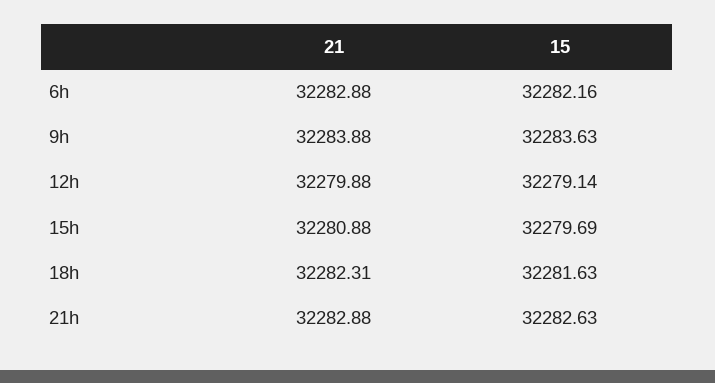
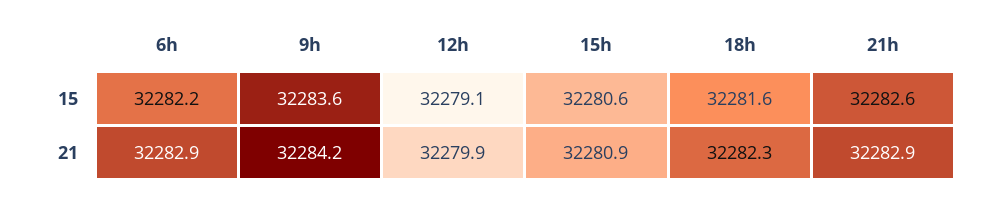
21, 9h: 32283.88 -> 32284.2
15, 15h: 32279.69 -> 32280.6

